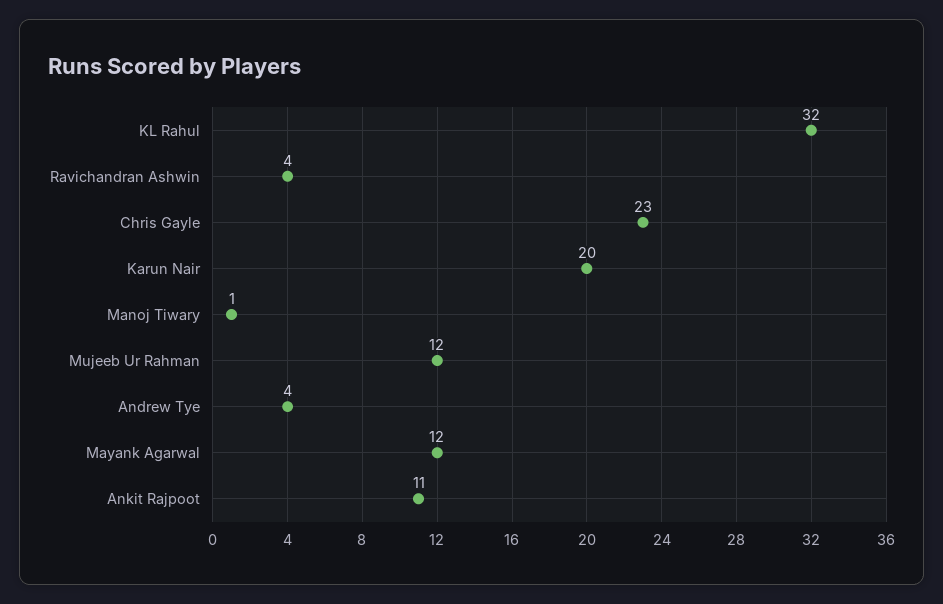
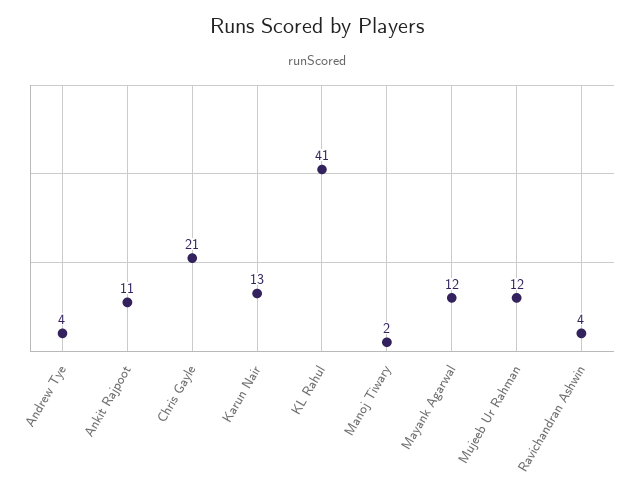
KL Rahul: 32 -> 41
Chris Gayle: 23 -> 21
Karun Nair: 20 -> 13
Manoj Tiwary: 1 -> 2

